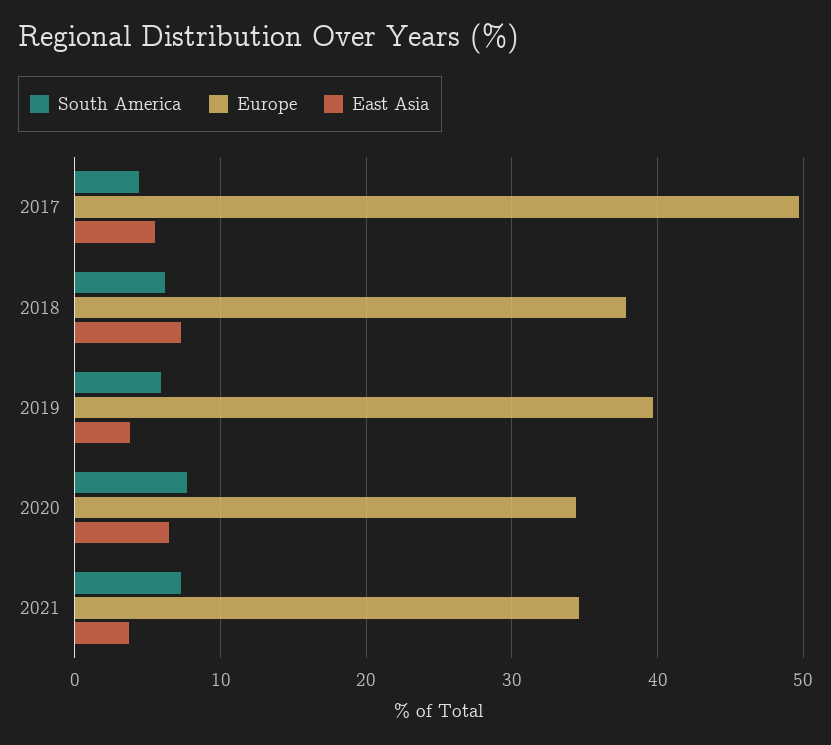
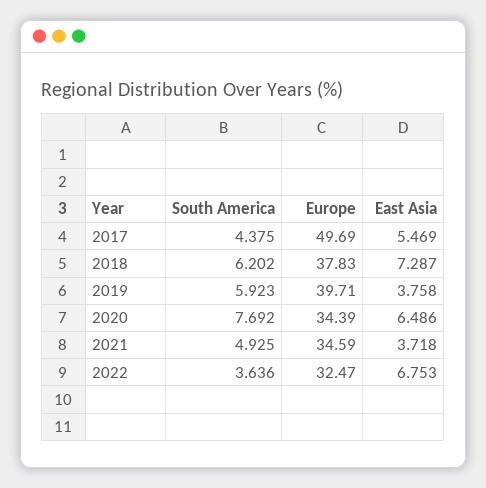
South America, 2021: 7 -> 4.925
South America, 2022: none -> 3.636
Europe, 2022: none -> 32.47
East Asia, 2022: none -> 6.753

